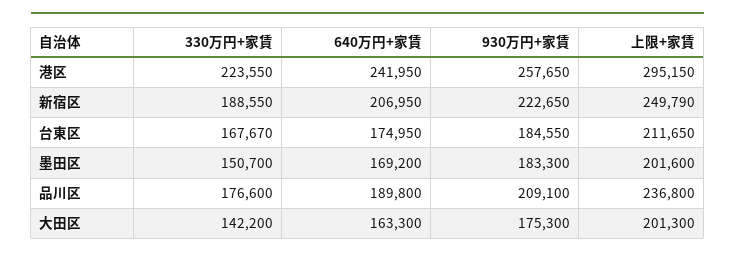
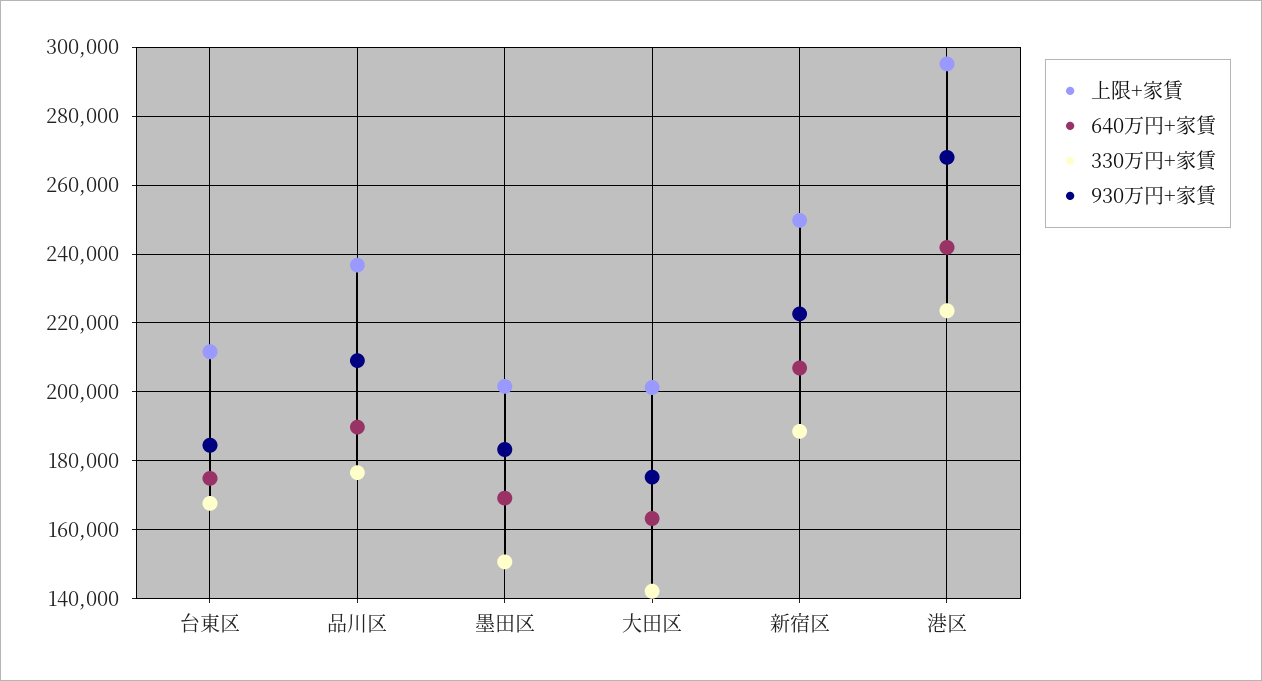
930万円+家賃, 港区: 257650 -> 268000

